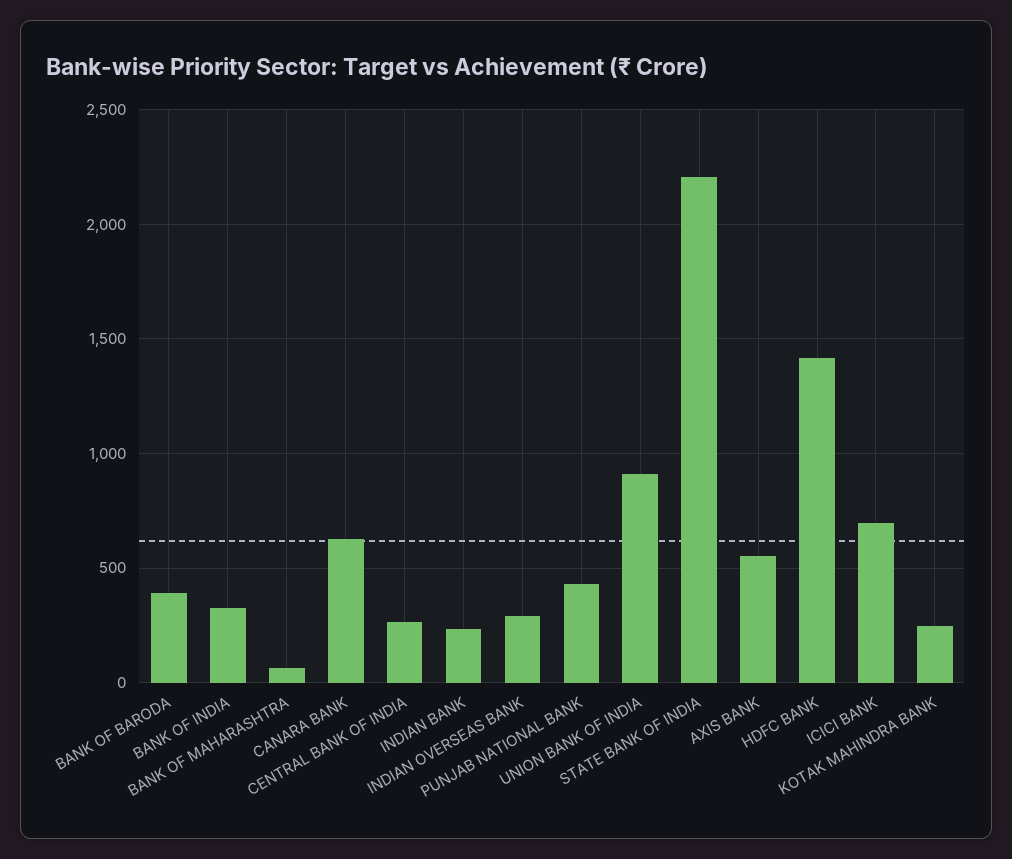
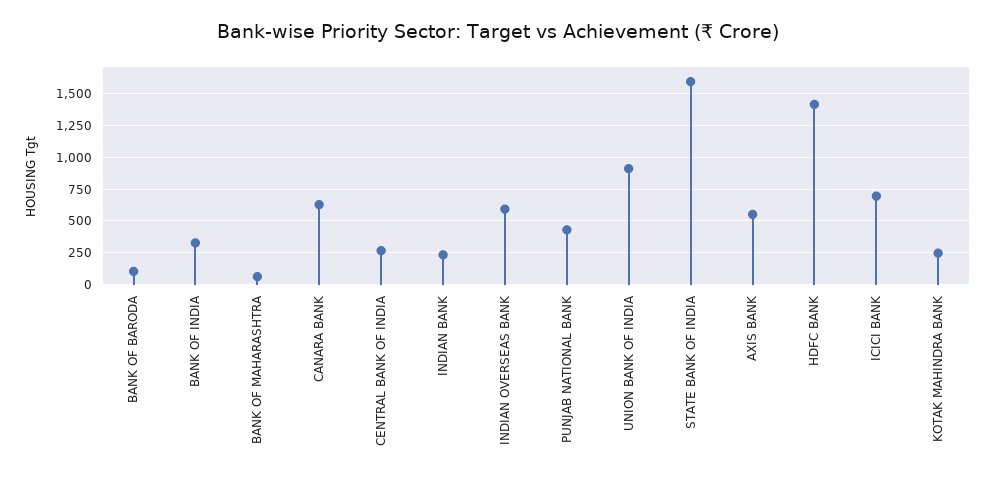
BANK OF BARODA: 400 -> 100
INDIAN OVERSEAS BANK: 300 -> 600
STATE BANK OF INDIA: 2200 -> 1600

